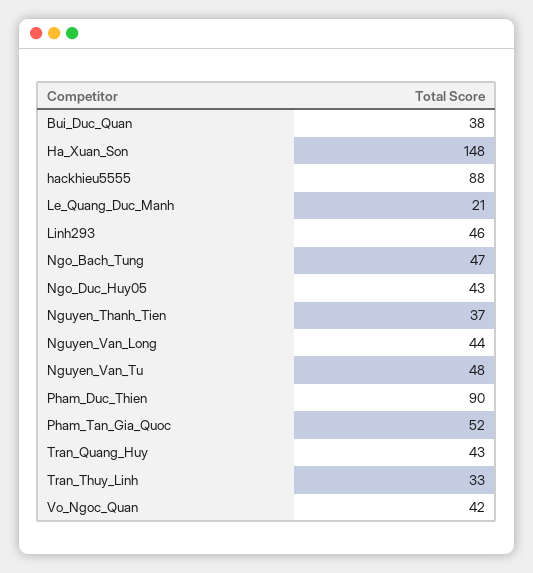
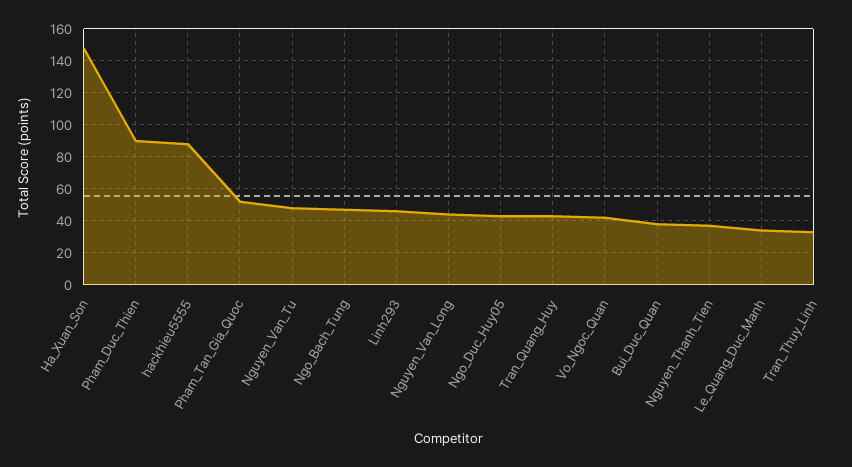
Le_Quang_Duc_Manh: 21 -> 35

